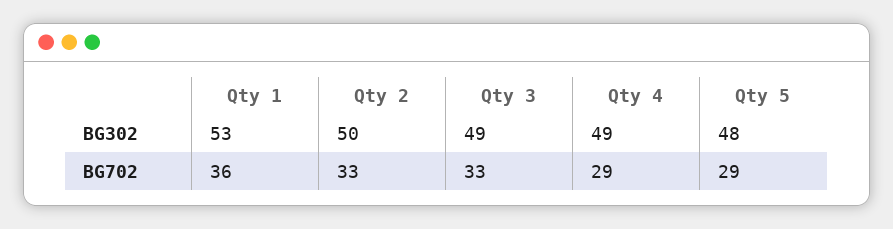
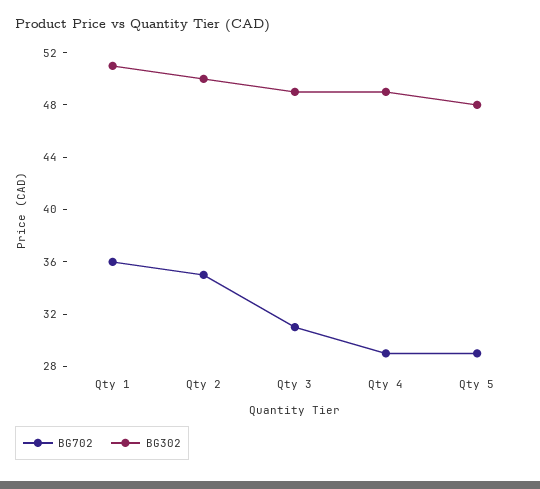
BG302, Qty 1: 53 -> 51
BG702, Qty 2: 33 -> 35
BG702, Qty 3: 33 -> 31

